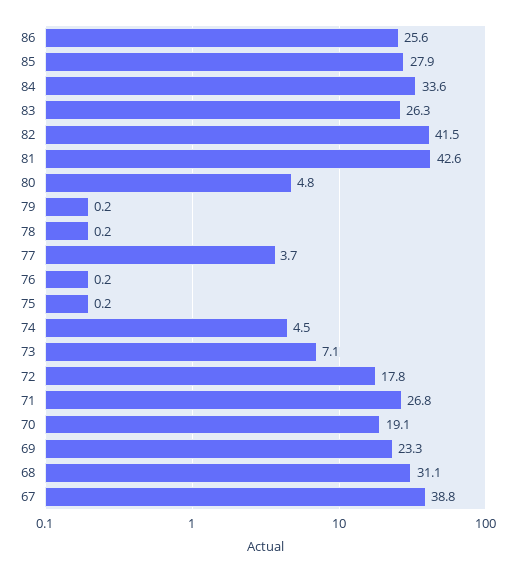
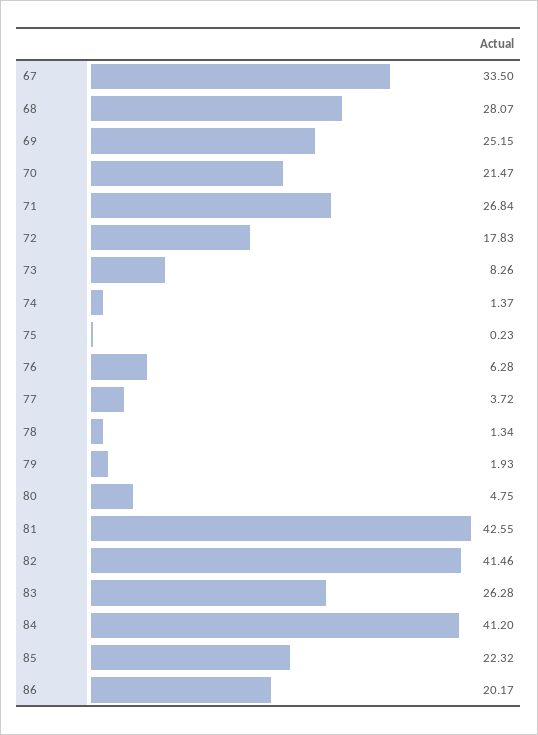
86: 25.6 -> 20.17
85: 27.9 -> 22.32
84: 33.6 -> 41.2
79: 0.2 -> 1.93
78: 0.2 -> 1.34
76: 0.2 -> 6.28
74: 4.5 -> 1.37
73: 7.1 -> 8.26
70: 19.1 -> 21.47
69: 23.3 -> 25.15
68: 31.1 -> 28.07
67: 38.8 -> 33.5

